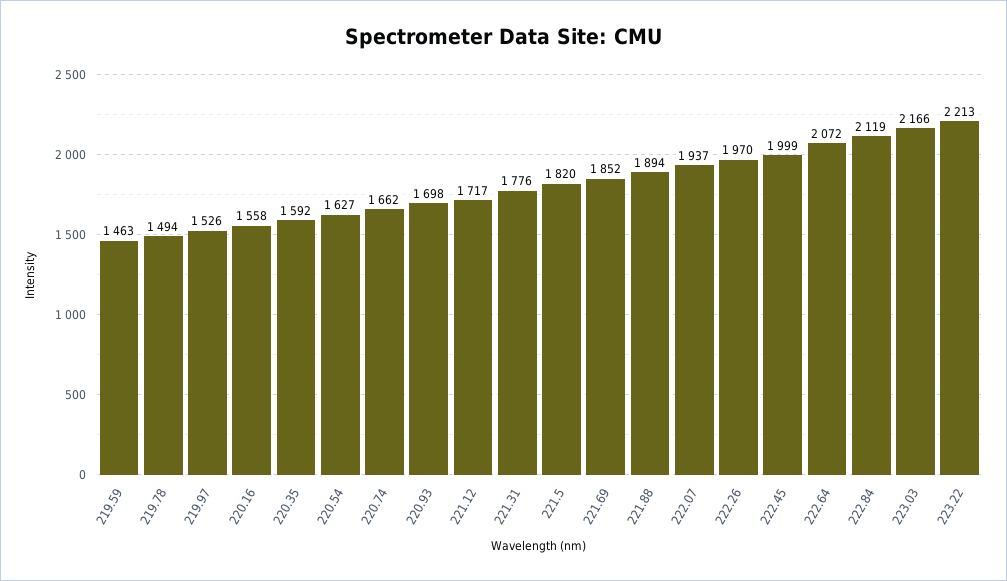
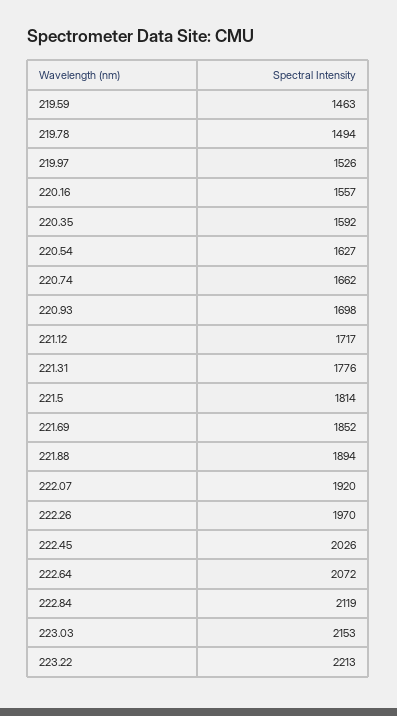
220.16: 1558 -> 1557
221.5: 1820 -> 1814
222.07: 1937 -> 1920
222.45: 1999 -> 2026
223.03: 2166 -> 2153

